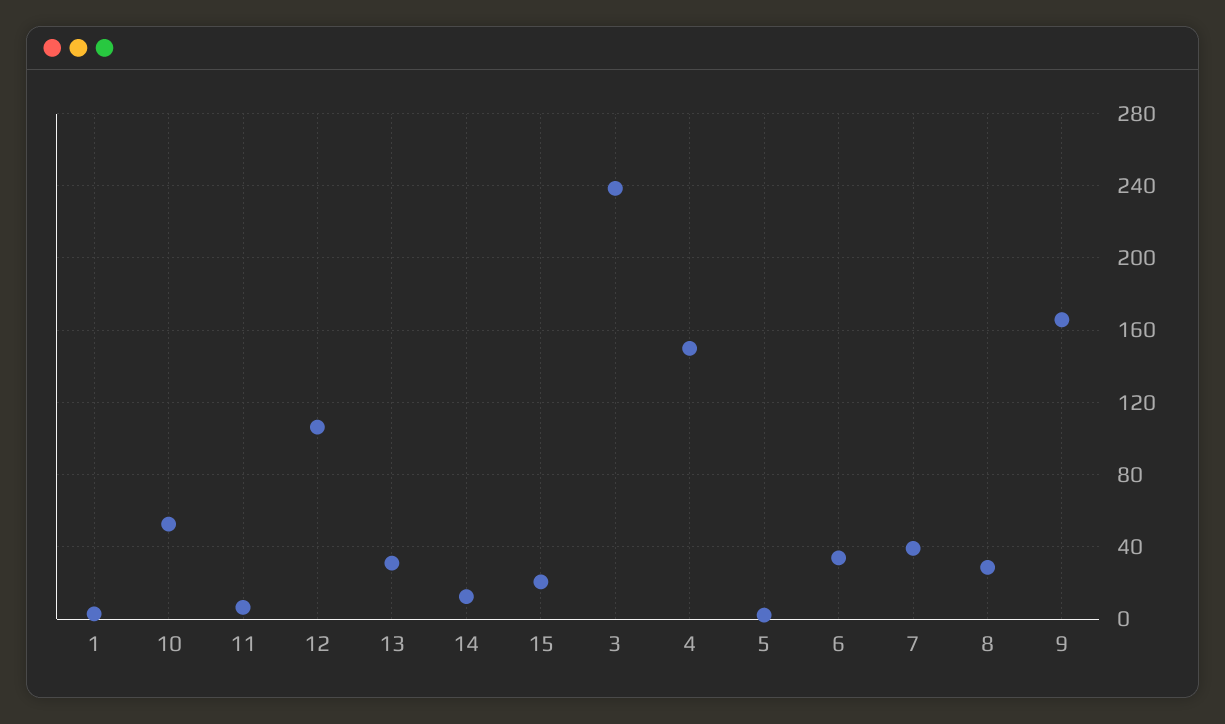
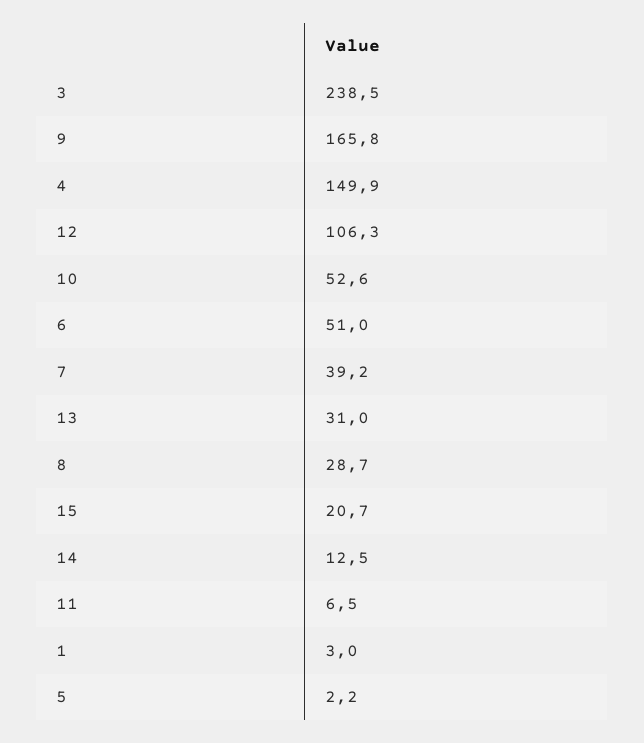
6: 35 -> 51

